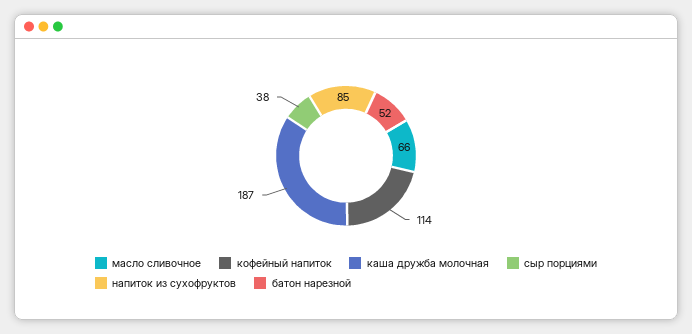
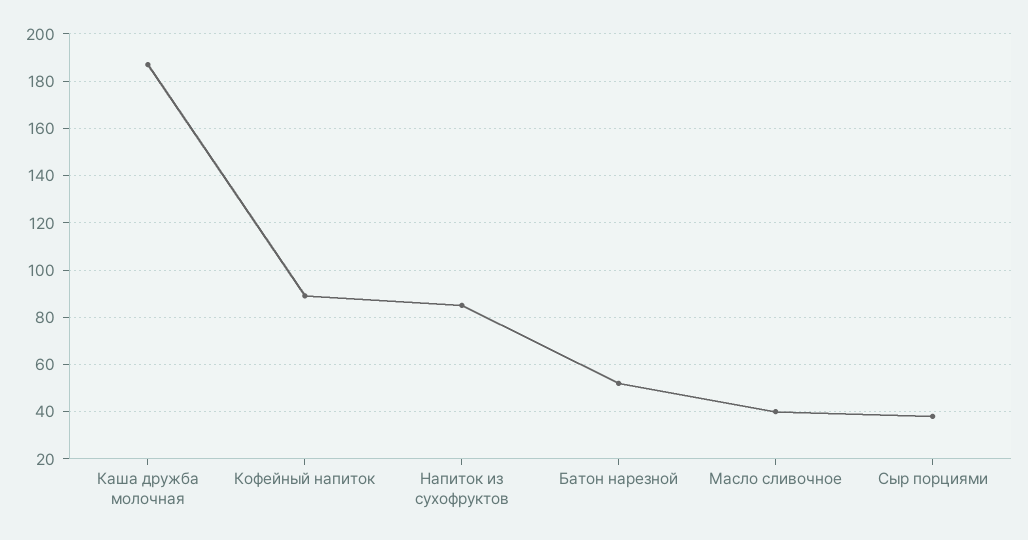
масло сливочное: 66 -> 40
кофейный напиток: 114 -> 90

